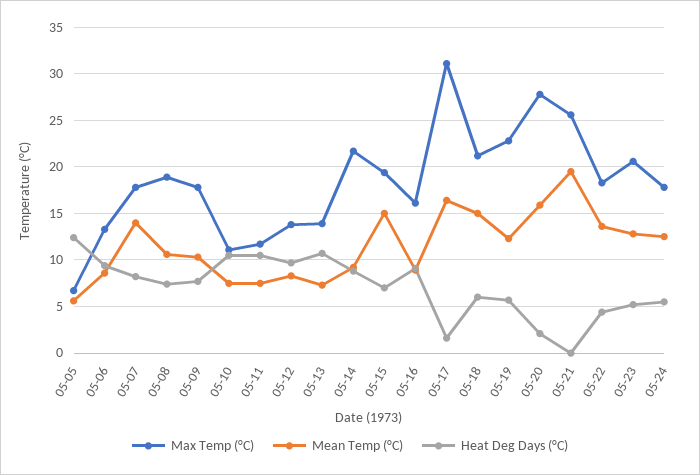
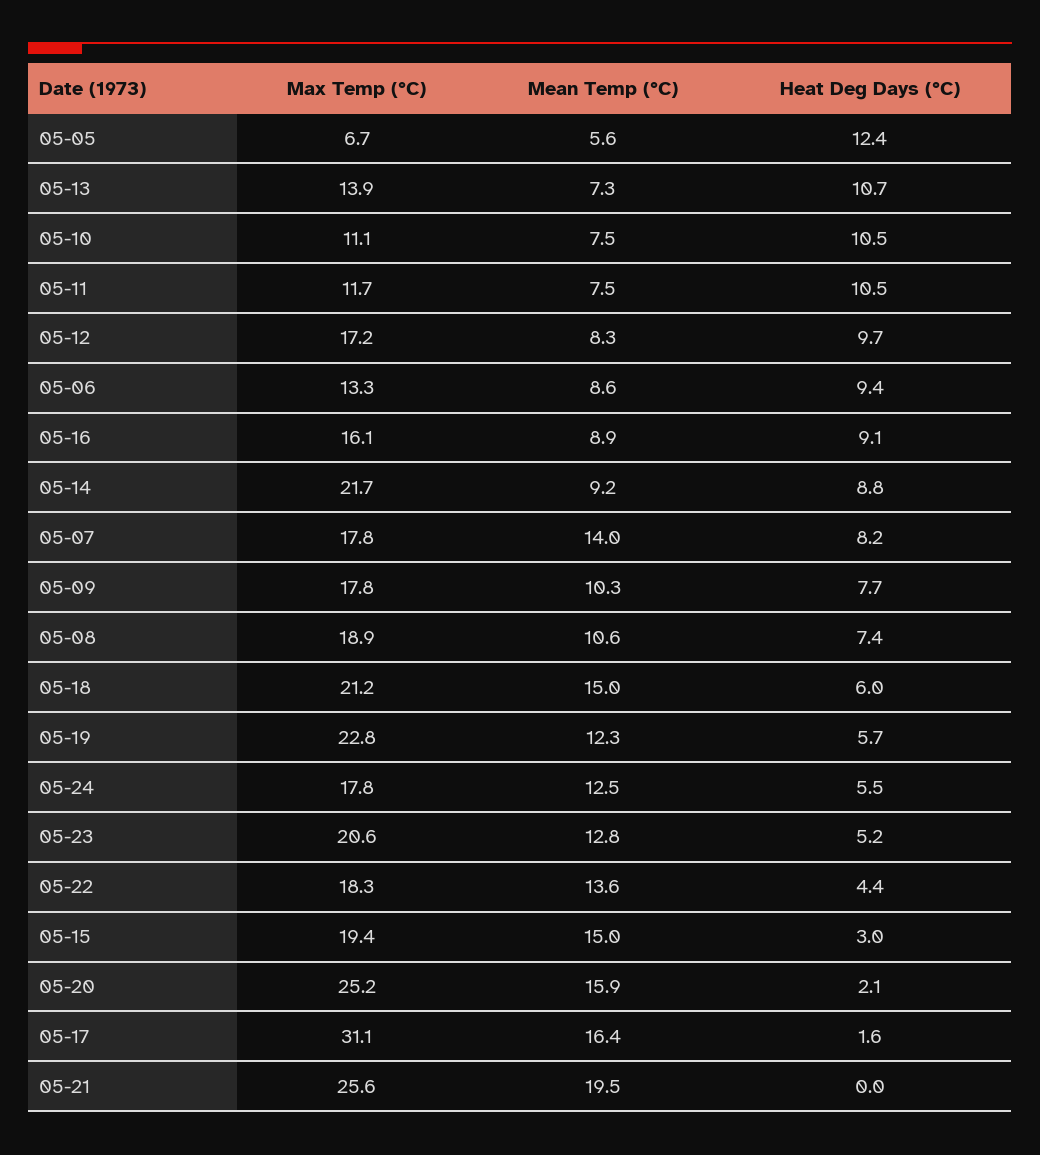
Max Temp (°C), 05-12: 14 -> 17.2
Heat Deg Days (°C), 05-15: 7 -> 3
Max Temp (°C), 05-20: 28 -> 25.2

